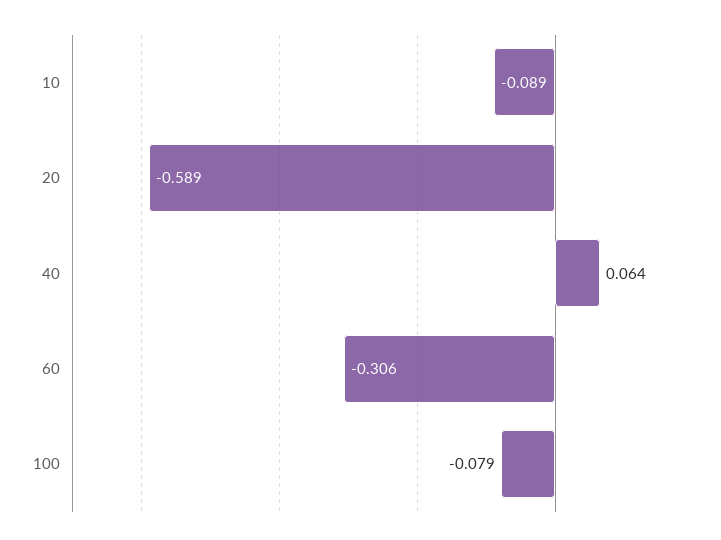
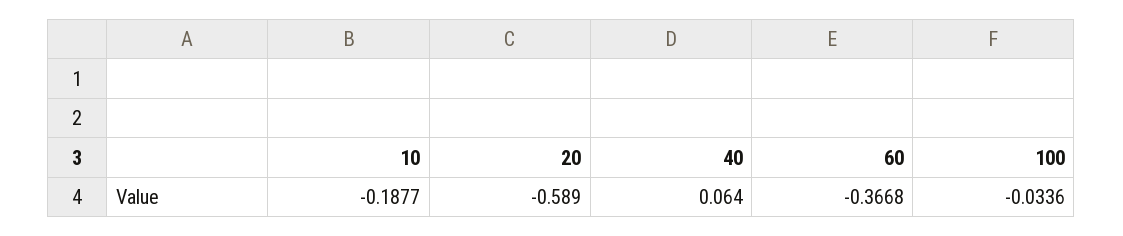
10: -0.089 -> -0.1877
60: -0.306 -> -0.3668
100: -0.079 -> -0.0336

